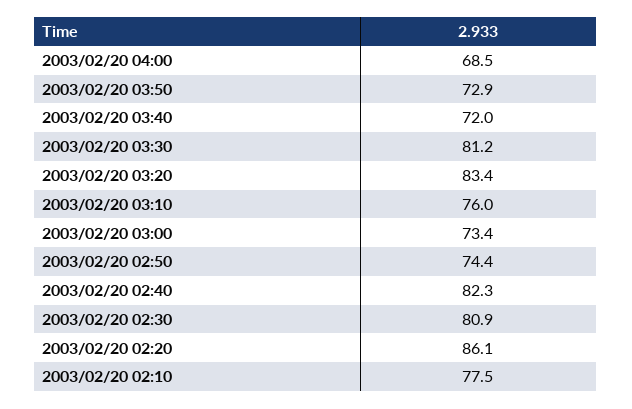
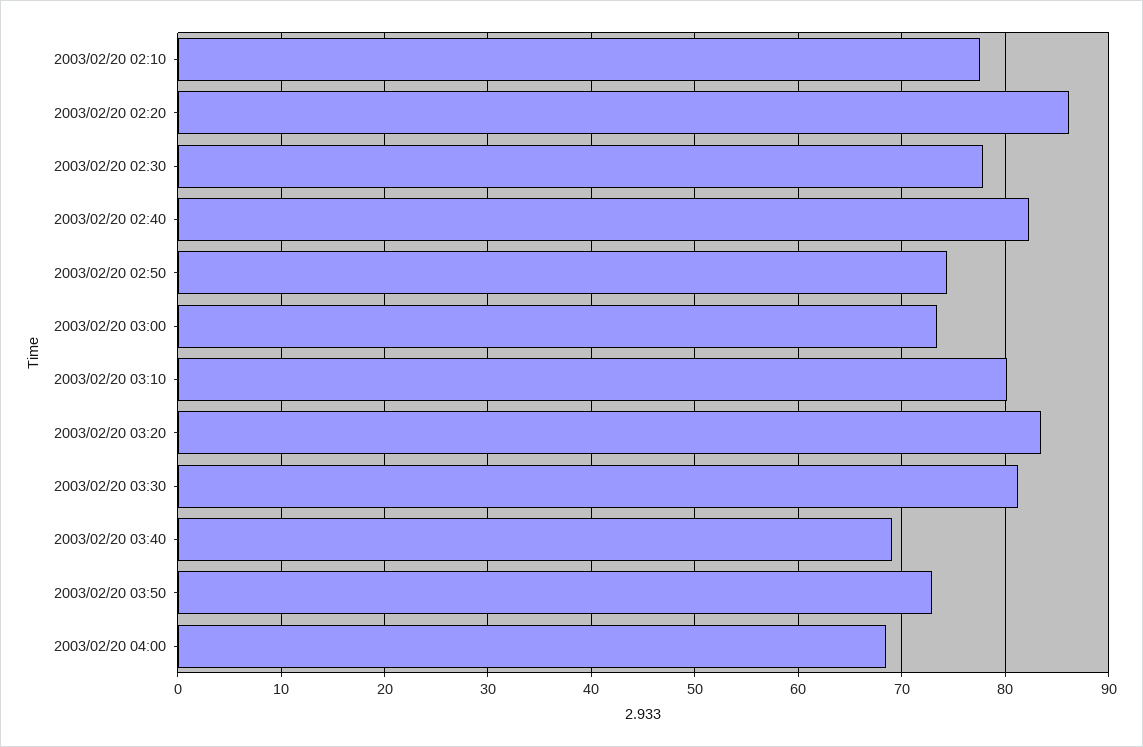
2003/02/20 03:40: 72 -> 69
2003/02/20 03:10: 76 -> 80
2003/02/20 02:30: 80.9 -> 78

